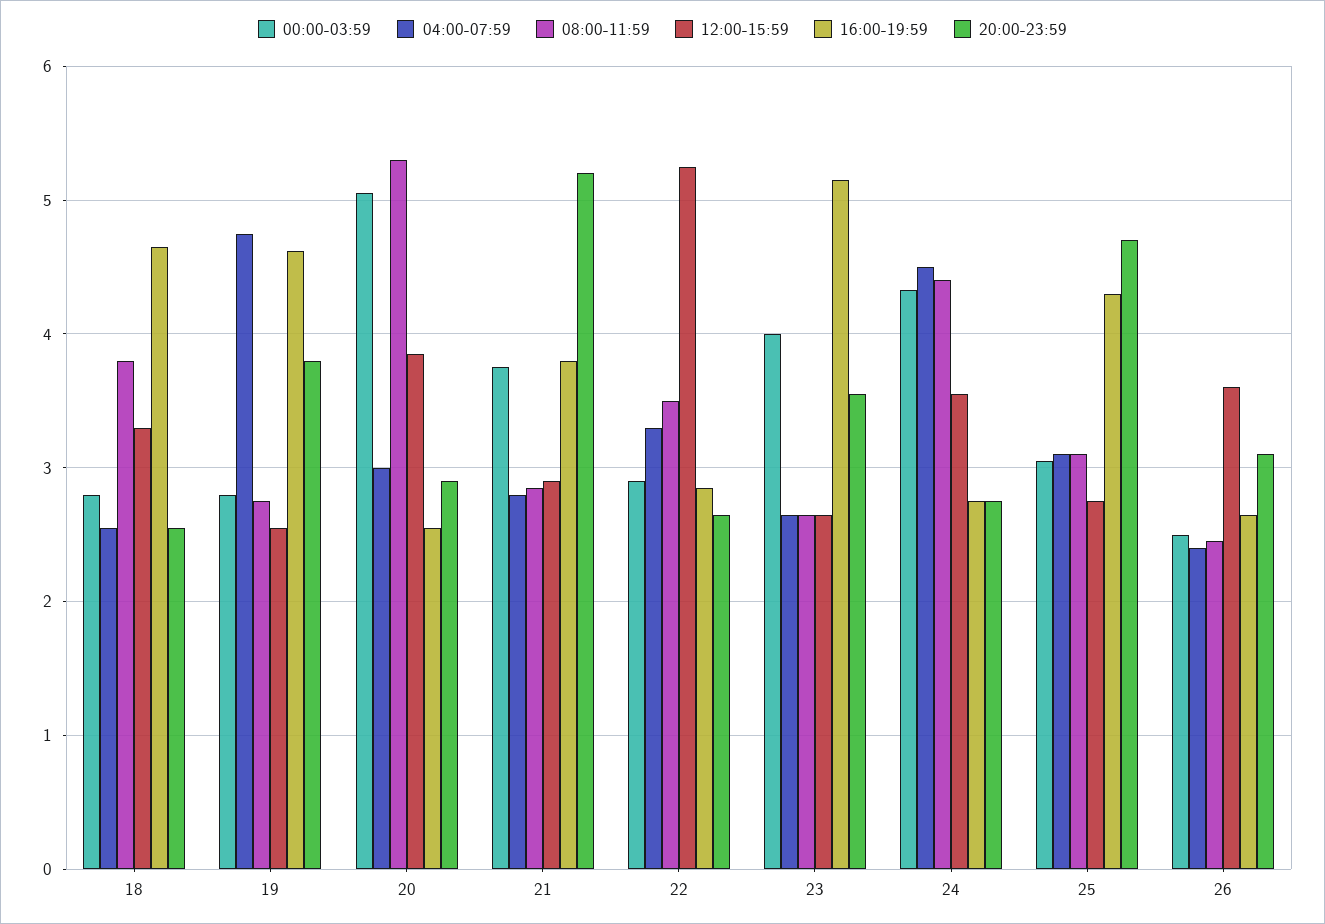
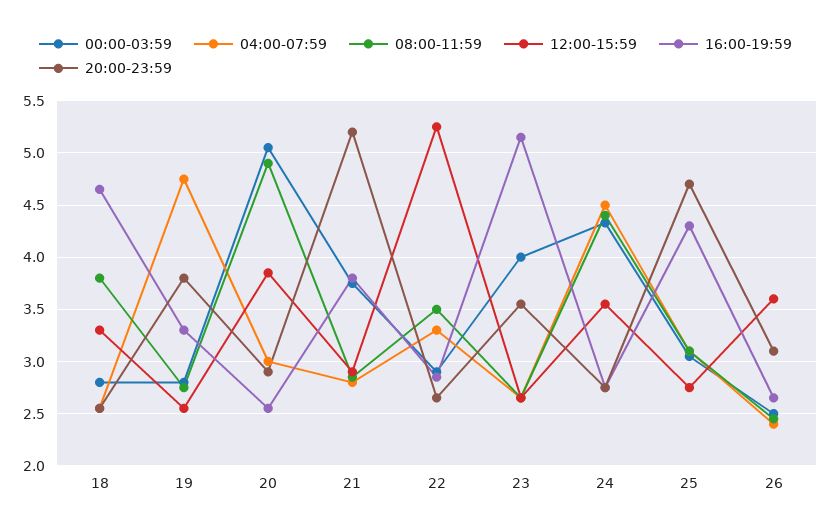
16:00-19:59, 19: 4.6 -> 3.3
08:00-11:59, 20: 5.3 -> 4.9

